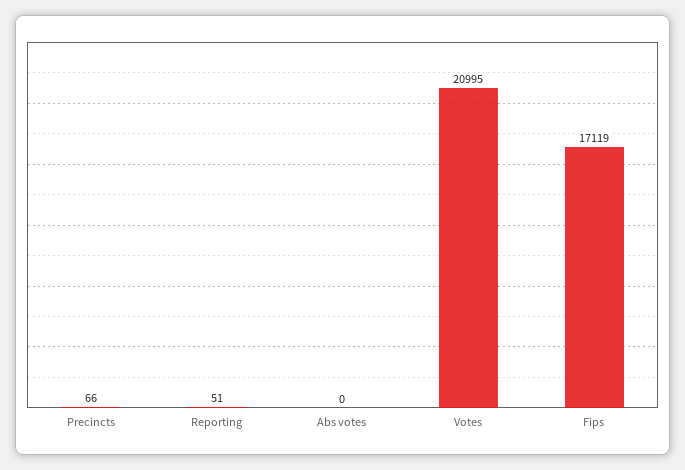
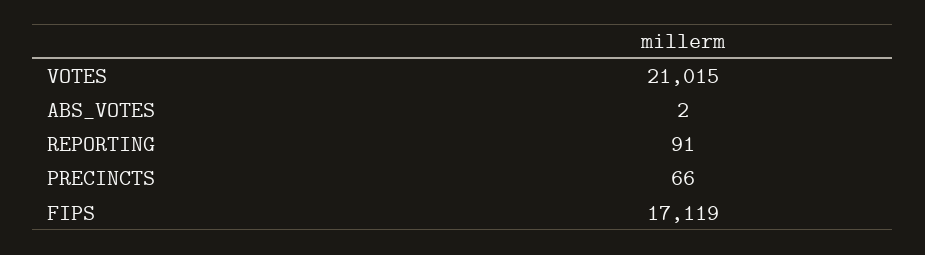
Reporting: 51 -> 91
Abs votes: 0 -> 2
Votes: 20995 -> 21015

